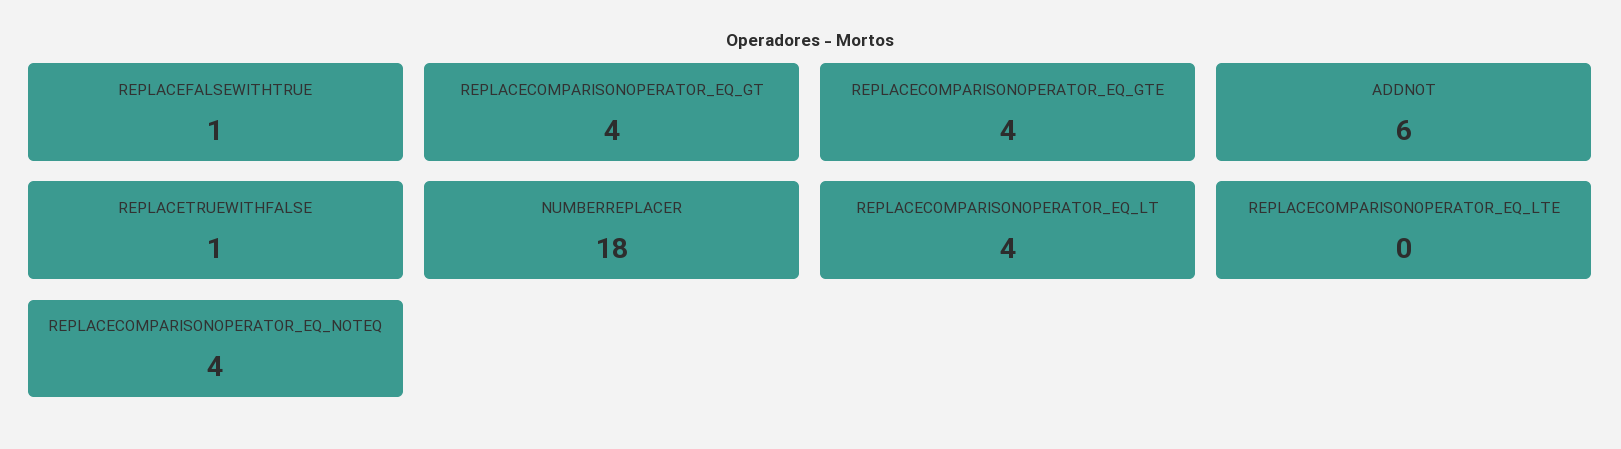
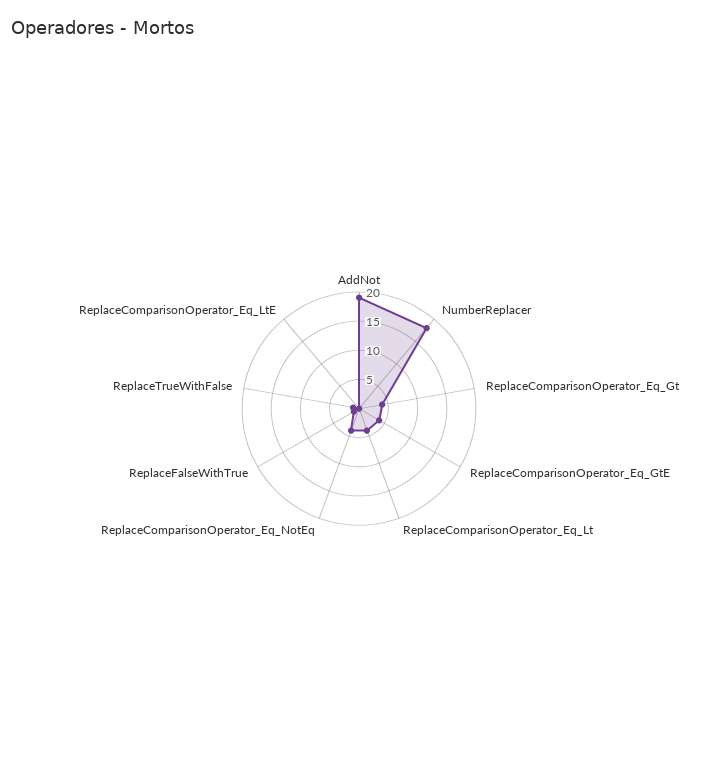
ADDNOT: 6 -> 20

